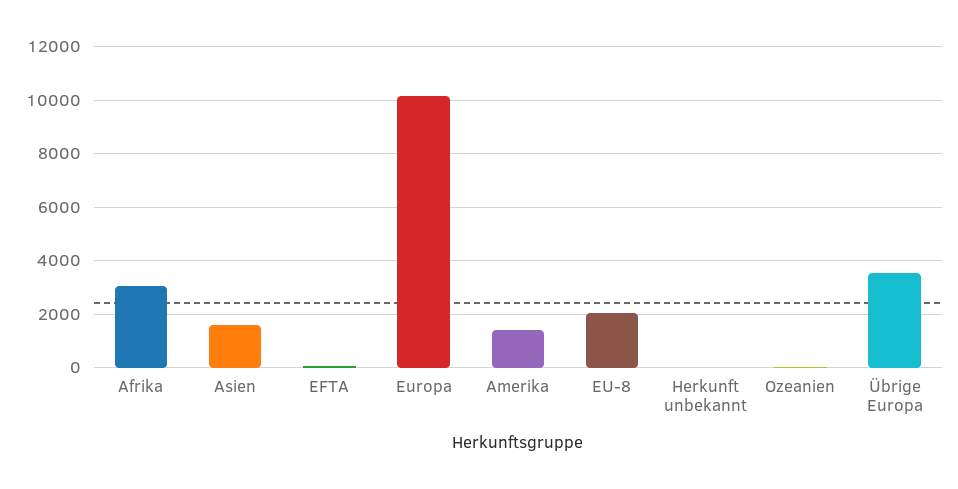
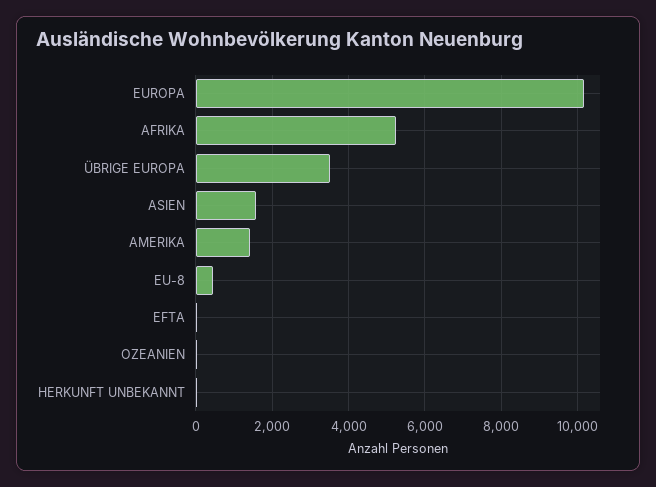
Afrika: 3000 -> 5200
EU-8: 2000 -> 400

